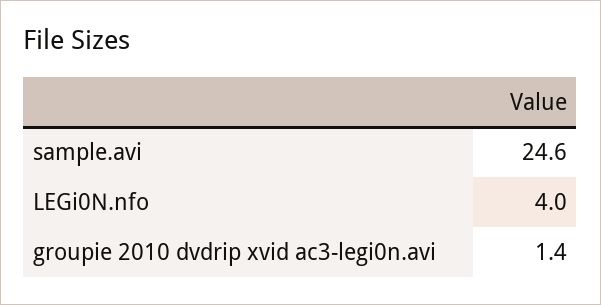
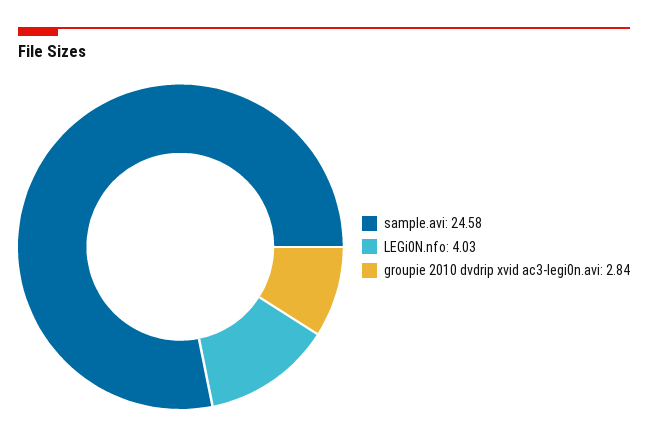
groupie 2010 dvdrip xvid ac3-legi0n.avi: 1.4 -> 2.84

